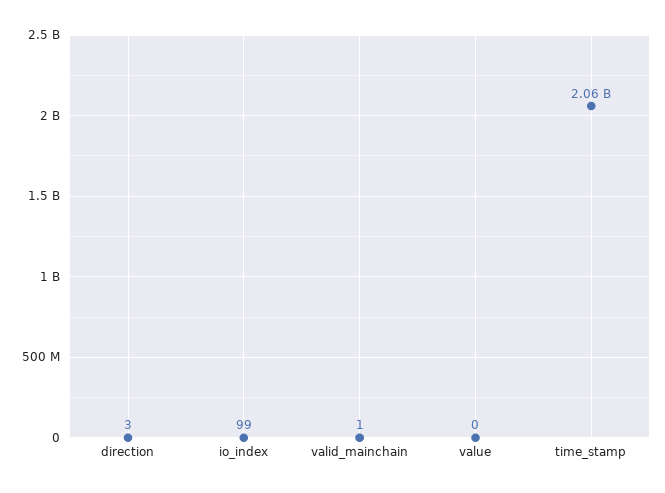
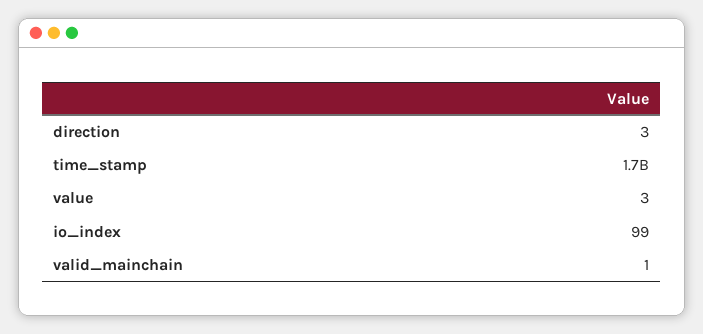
value: 0 -> 3
time_stamp: 2060000000 -> 1700000000

